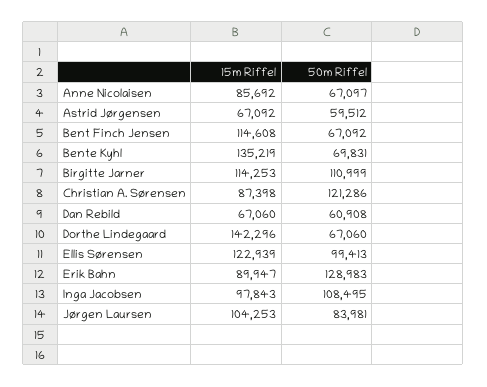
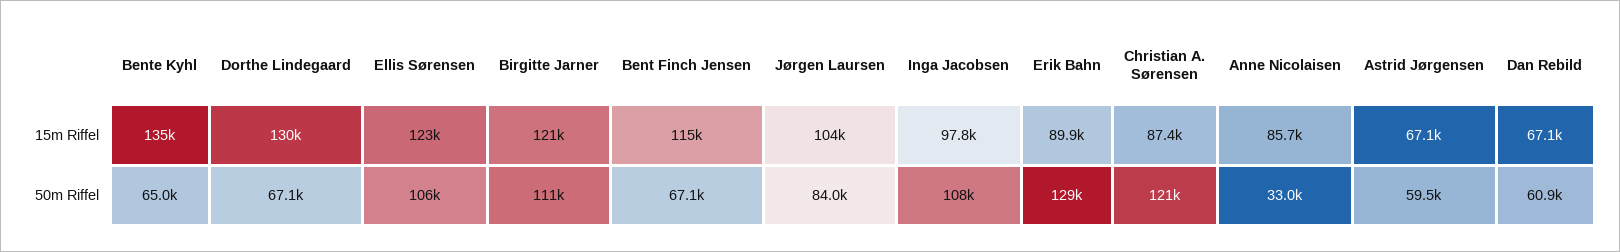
50m Riffel, Anne Nicolaisen: 67097 -> 33000
50m Riffel, Bente Kyhl: 69831 -> 65000
15m Riffel, Birgitte Jarner: 114253 -> 121000
15m Riffel, Dorthe Lindegaard: 142296 -> 130000
50m Riffel, Ellis Sørensen: 99413 -> 106000

